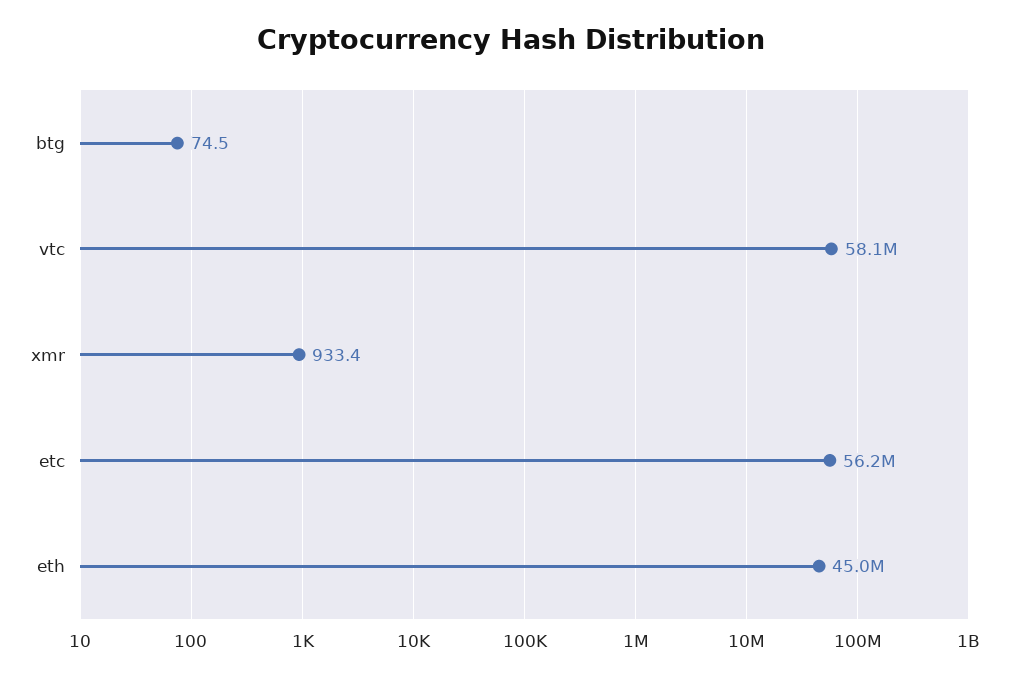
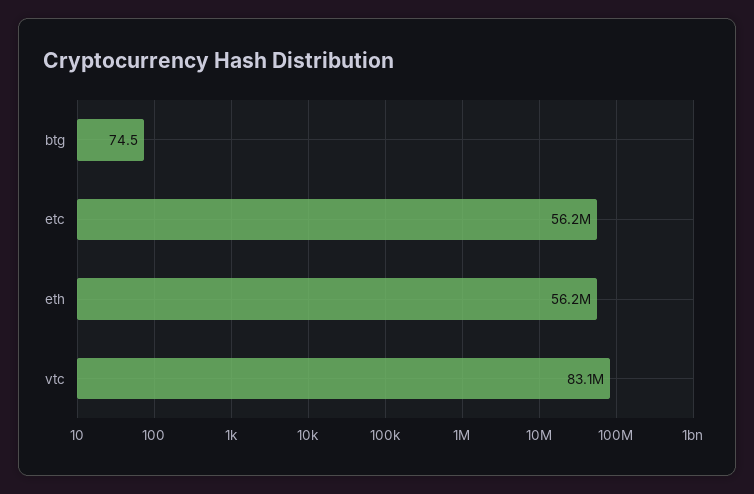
vtc: 58100000 -> 83100000
xmr: 933.4 -> none
eth: 45000000 -> 56200000

